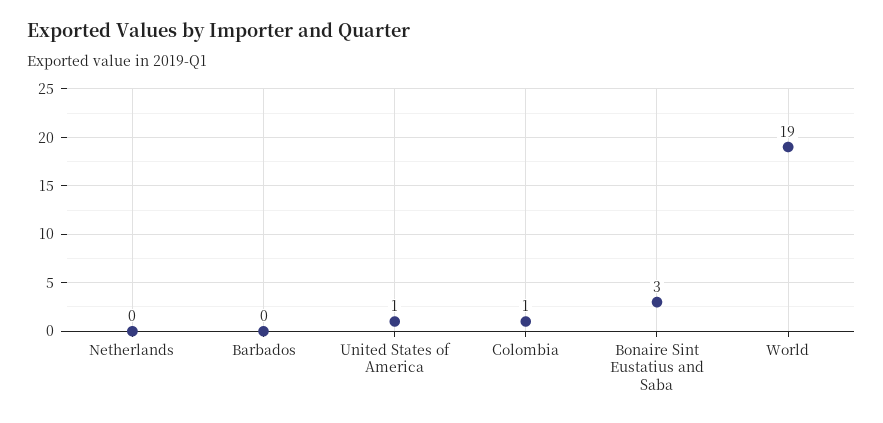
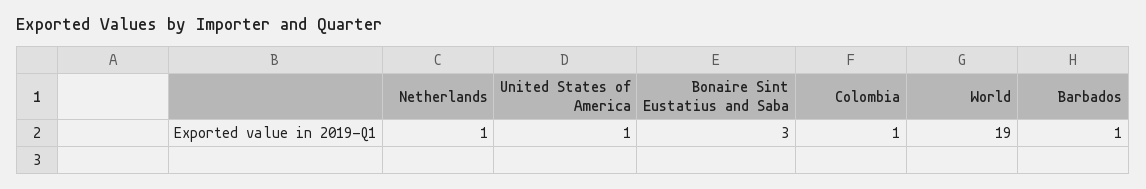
Netherlands: 0 -> 1
Barbados: 0 -> 1

